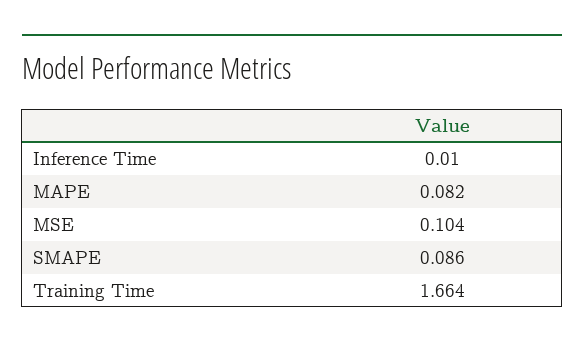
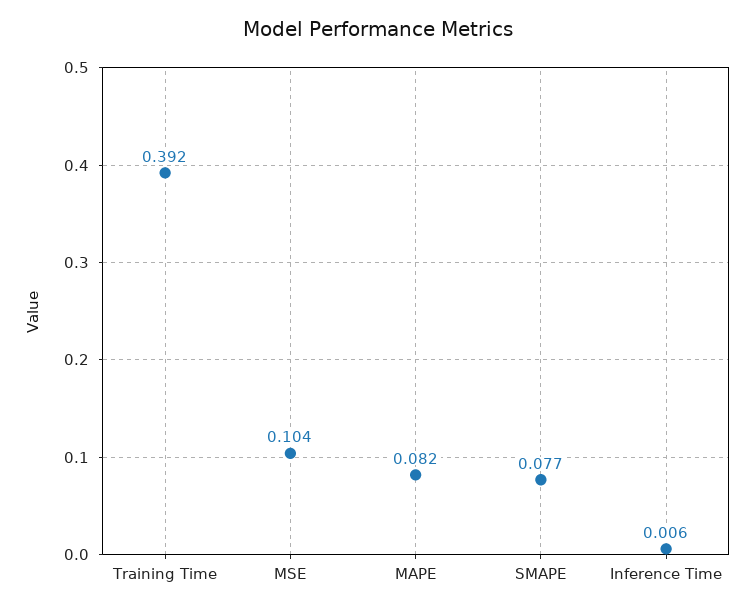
Inference Time: 0.01 -> 0.006
SMAPE: 0.086 -> 0.077
Training Time: 1.664 -> 0.392

